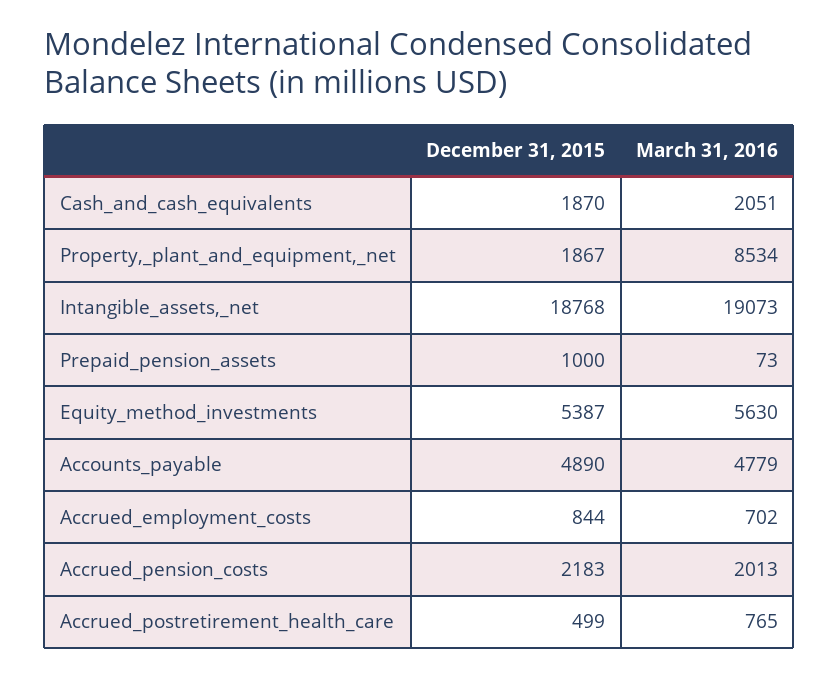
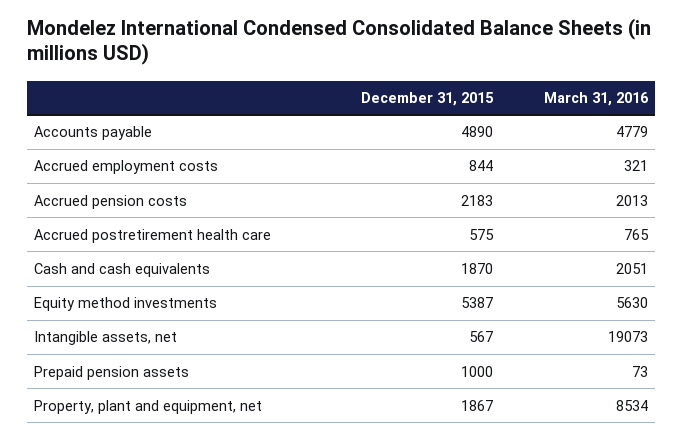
December 31, 2015, Intangible_assets,_net: 18768 -> 567
March 31, 2016, Accrued_employment_costs: 702 -> 321
December 31, 2015, Accrued_postretirement_health_care: 499 -> 575

